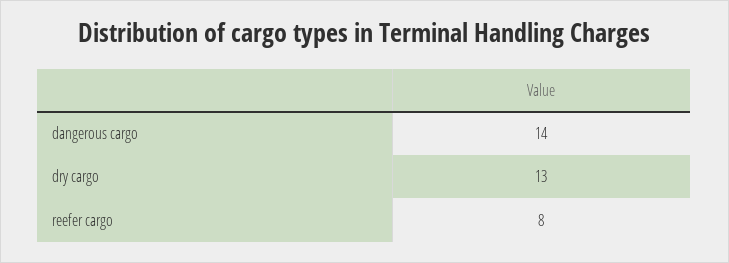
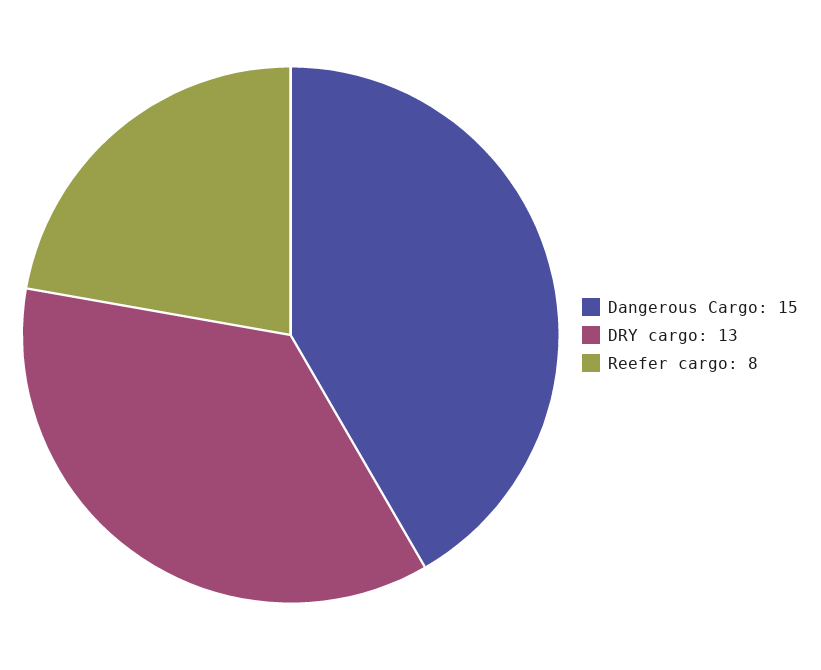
dangerous cargo: 14 -> 15

